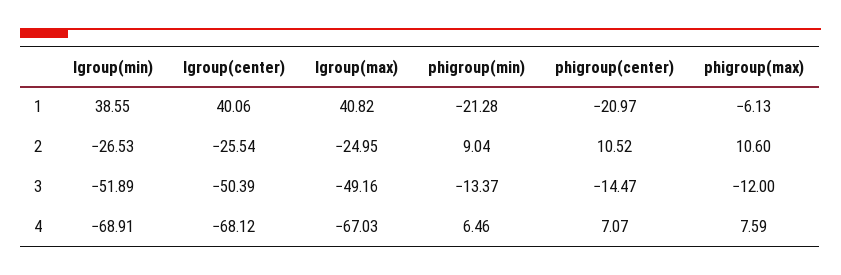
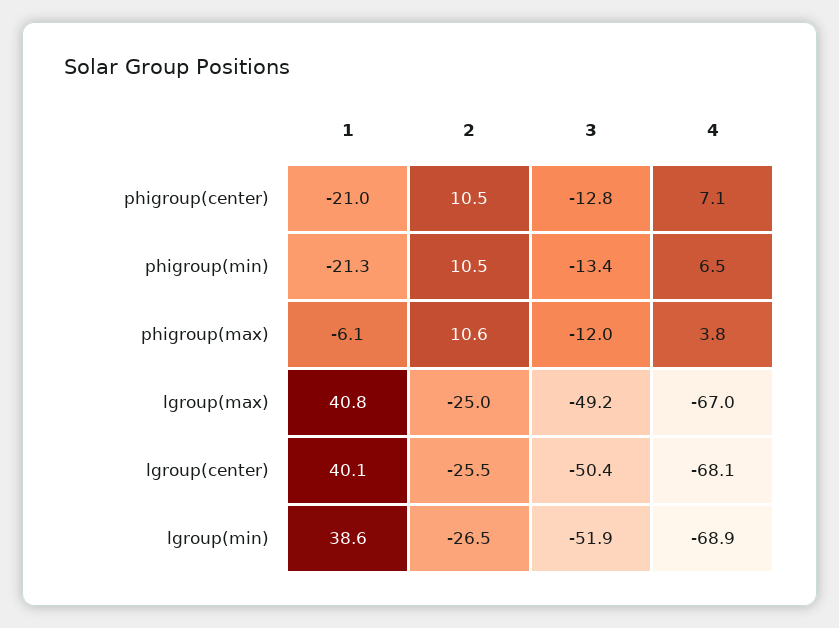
phigroup(min), 2: 9.04 -> 10.5
phigroup(center), 3: -14.47 -> -12.8
phigroup(max), 4: 7.59 -> 3.8

